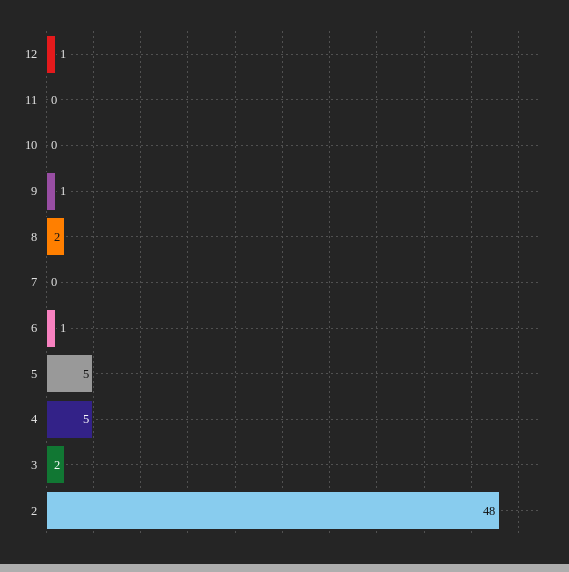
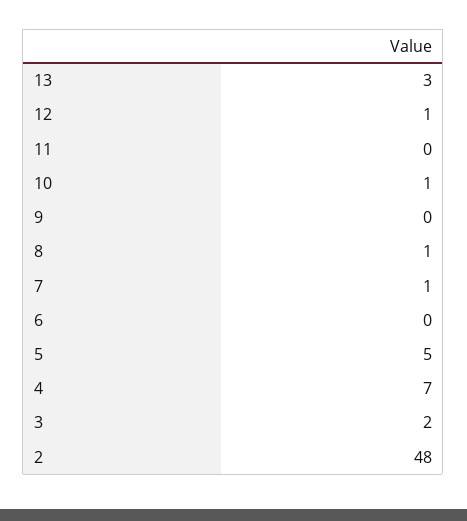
10: 0 -> 1
9: 1 -> 0
8: 2 -> 1
7: 0 -> 1
6: 1 -> 0
4: 5 -> 7
13: none -> 3

